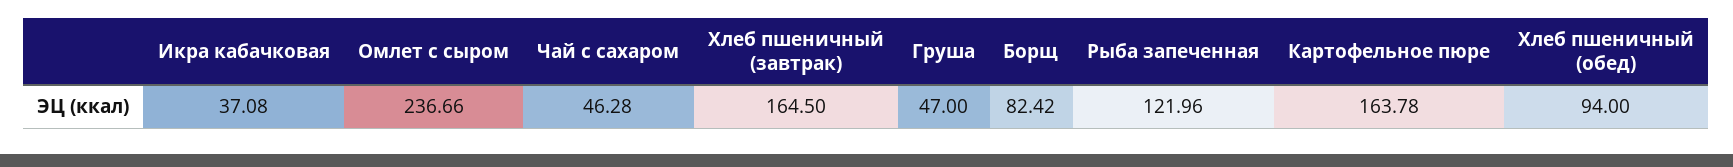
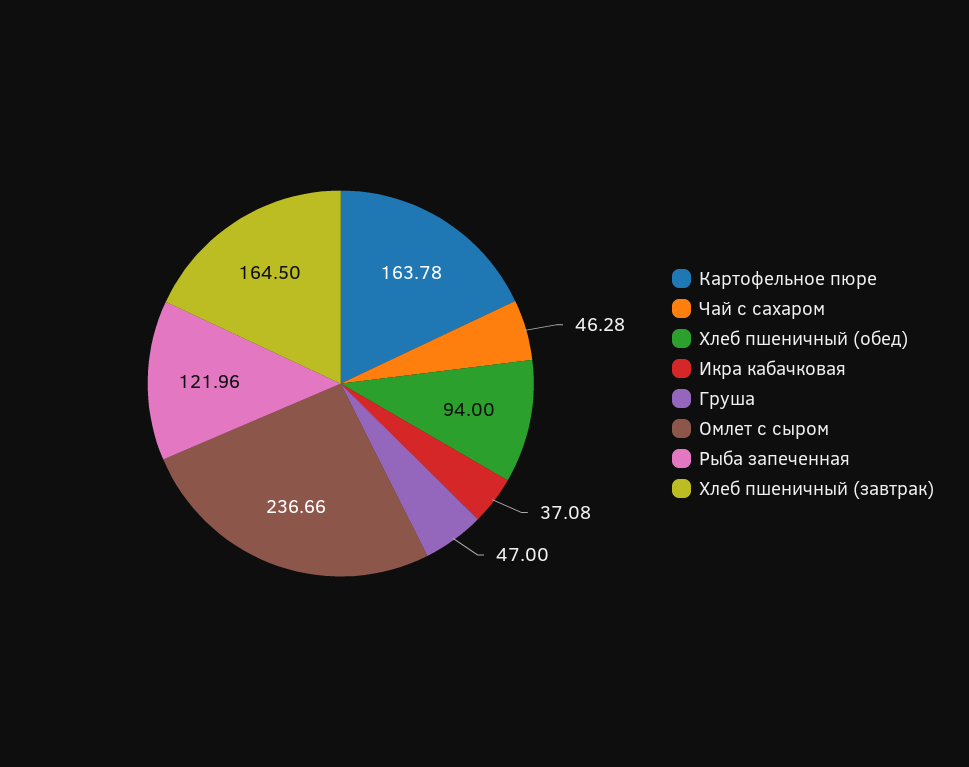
Борщ: 82.42 -> none

